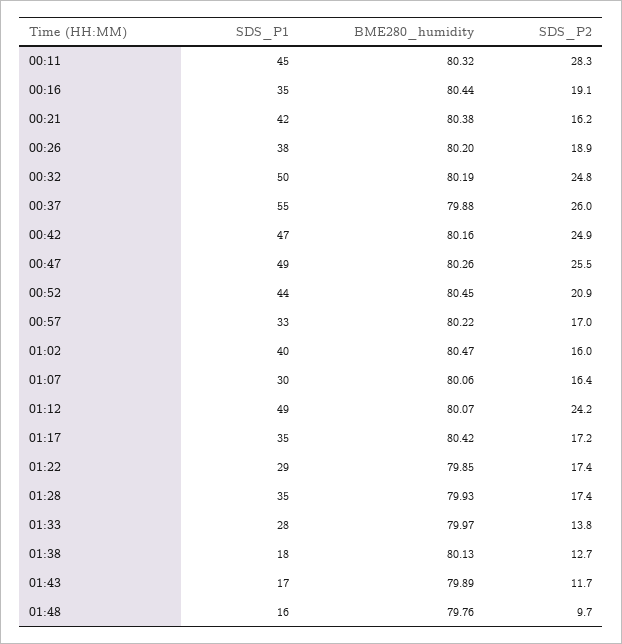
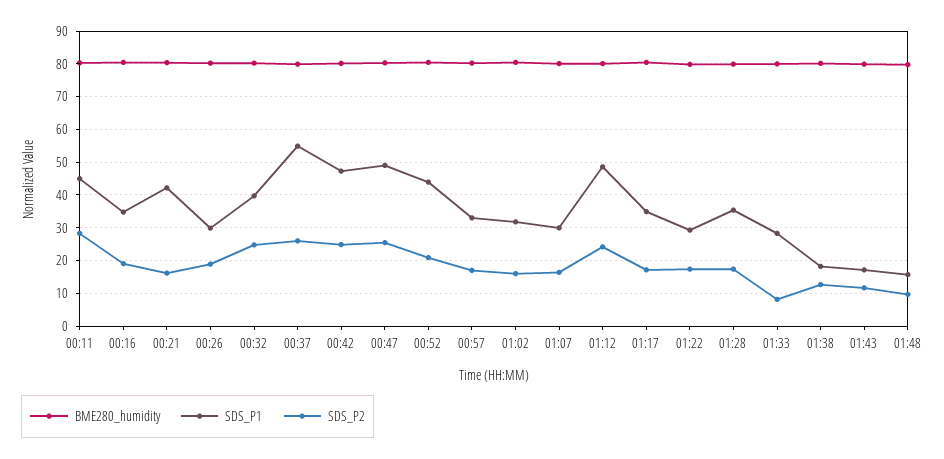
SDS_P1, 00:26: 38 -> 30
SDS_P1, 00:32: 50 -> 40
SDS_P1, 01:02: 40 -> 32
SDS_P2, 01:33: 13.8 -> 8

